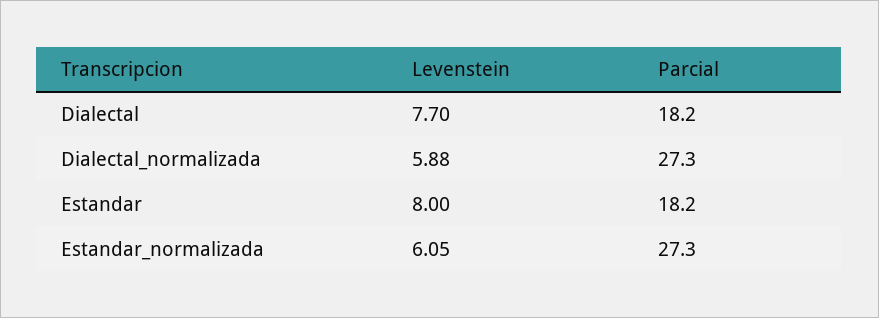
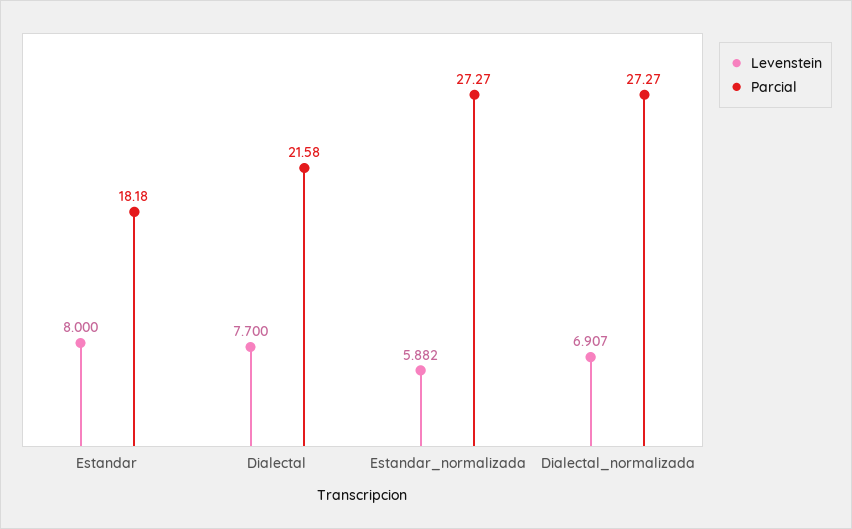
Parcial, Dialectal: 18.2 -> 21.58
Levenstein, Dialectal_normalizada: 5.88 -> 6.907
Levenstein, Estandar_normalizada: 6.05 -> 5.882

